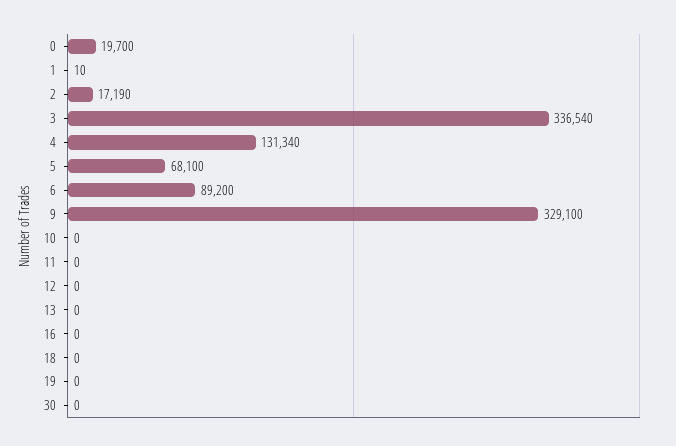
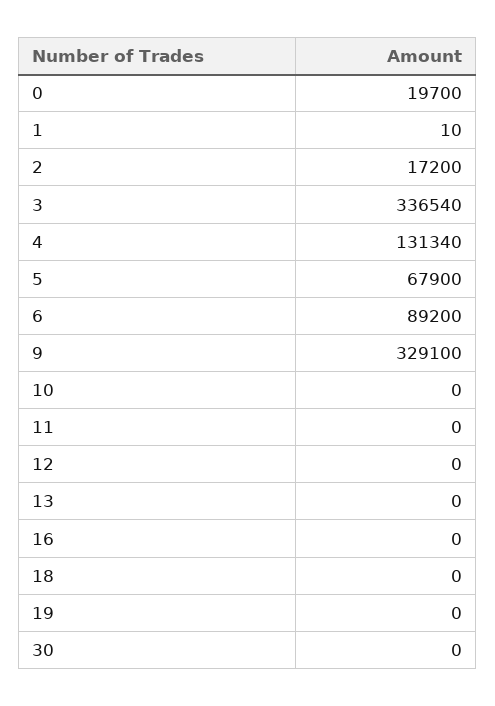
2: 17190 -> 17200
5: 68100 -> 67900

